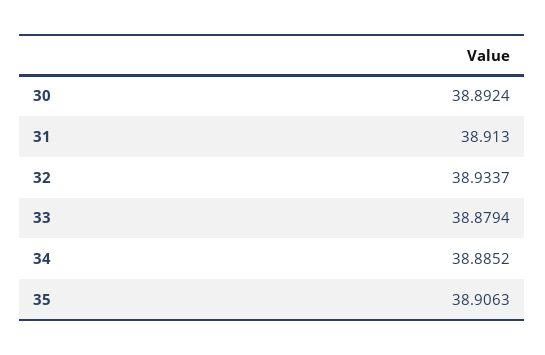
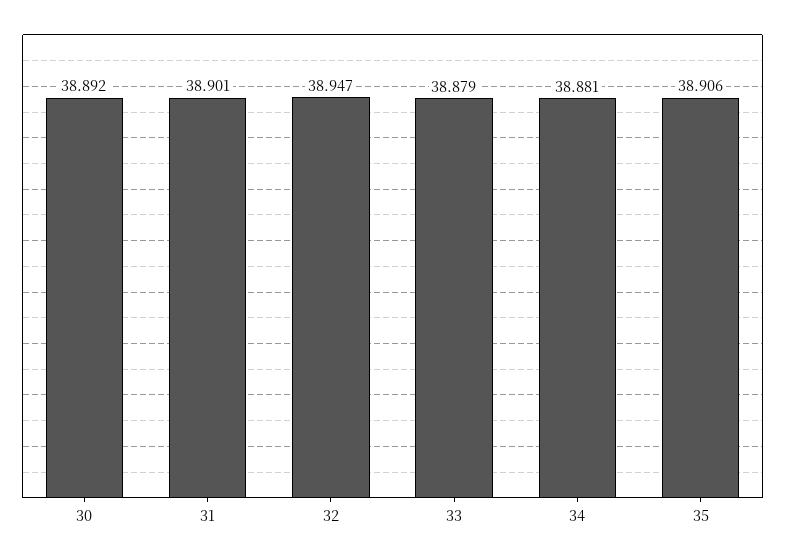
31: 38.913 -> 38.901
32: 38.9337 -> 38.947
34: 38.8852 -> 38.881

